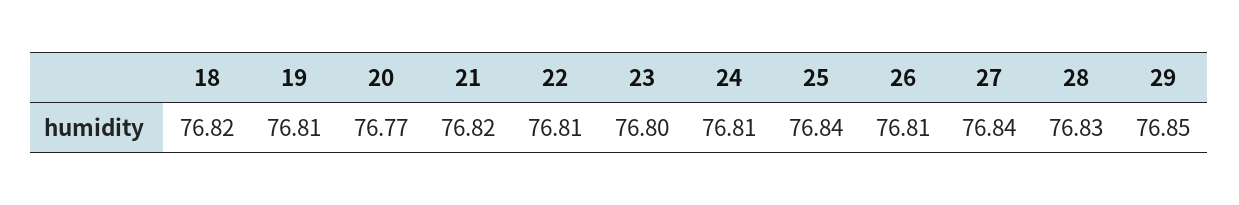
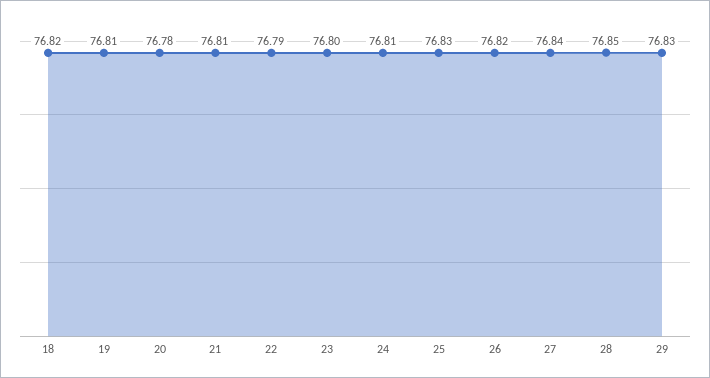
20: 76.77 -> 76.78
21: 76.82 -> 76.81
22: 76.81 -> 76.79
25: 76.84 -> 76.83
26: 76.81 -> 76.82
28: 76.83 -> 76.85
29: 76.85 -> 76.83

